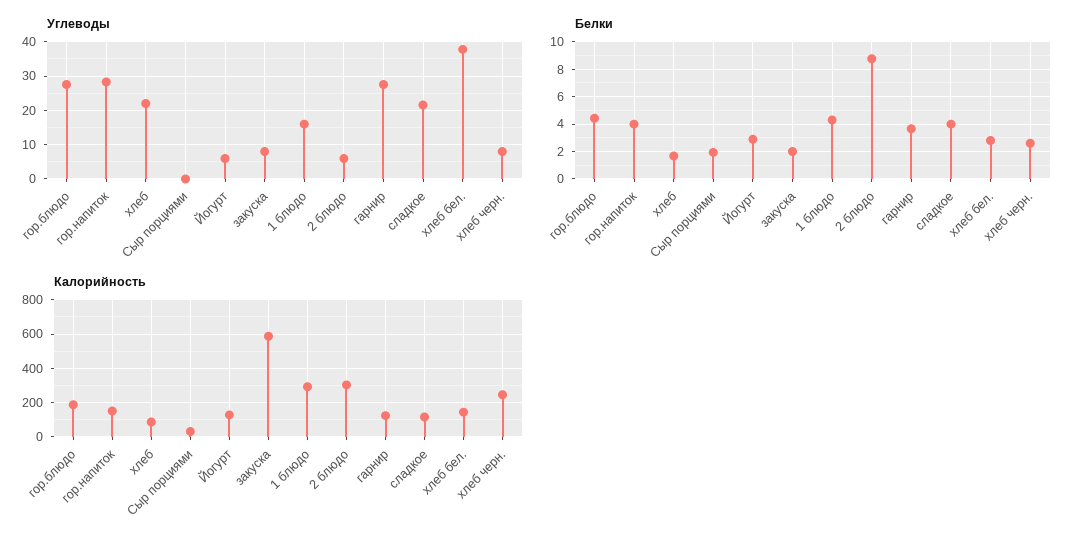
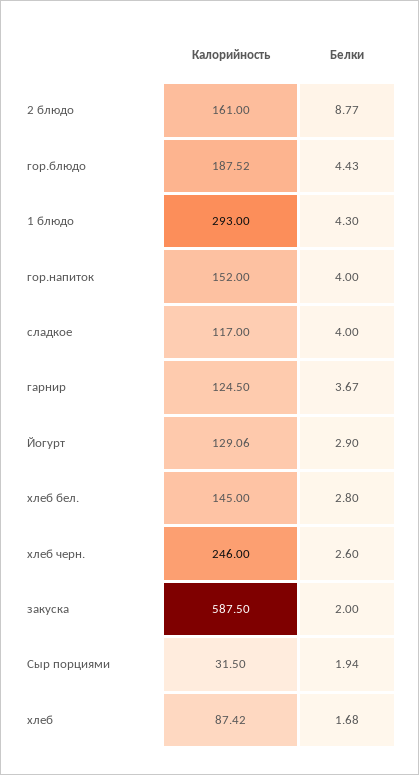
Углеводы, гор.блюдо: 28 -> none
Углеводы, гор.напиток: 28 -> none
Углеводы, хлеб: 22 -> none
Углеводы, Сыр порциями: 0 -> none
Углеводы, Йогурт: 6 -> none
Углеводы, закуска: 8 -> none
Углеводы, 1 блюдо: 16 -> none
Углеводы, 2 блюдо: 6 -> none
Углеводы, гарнир: 28 -> none
Углеводы, сладкое: 22 -> none
Углеводы, хлеб бел.: 38 -> none
Углеводы, хлеб черн.: 8 -> none
Калорийность, 2 блюдо: 300 -> 161

